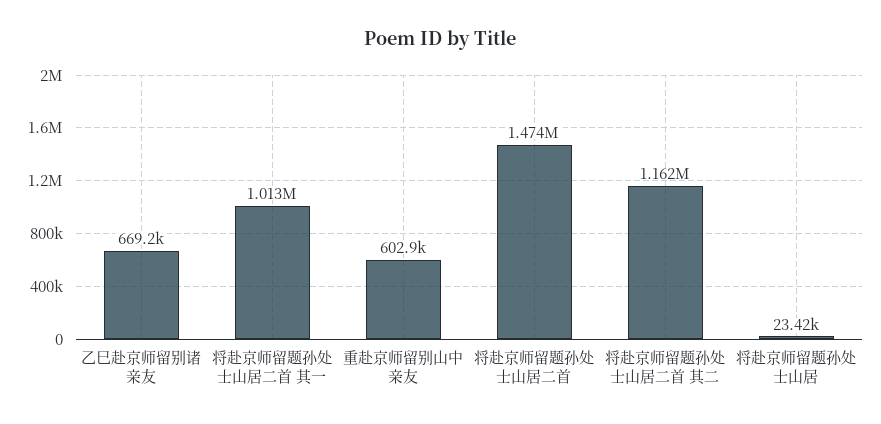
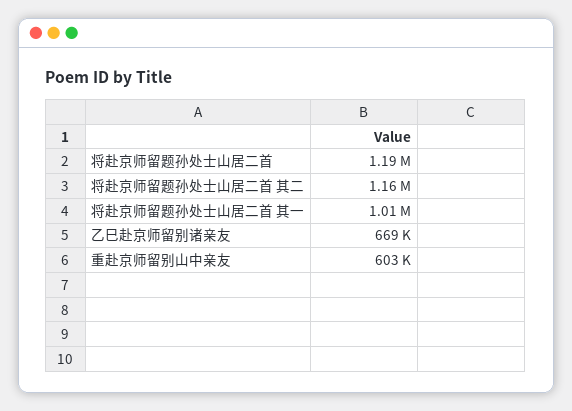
将赴京师留题孙处士山居二首: 1474000 -> 1190000
将赴京师留题孙处士山居: 23420 -> none

